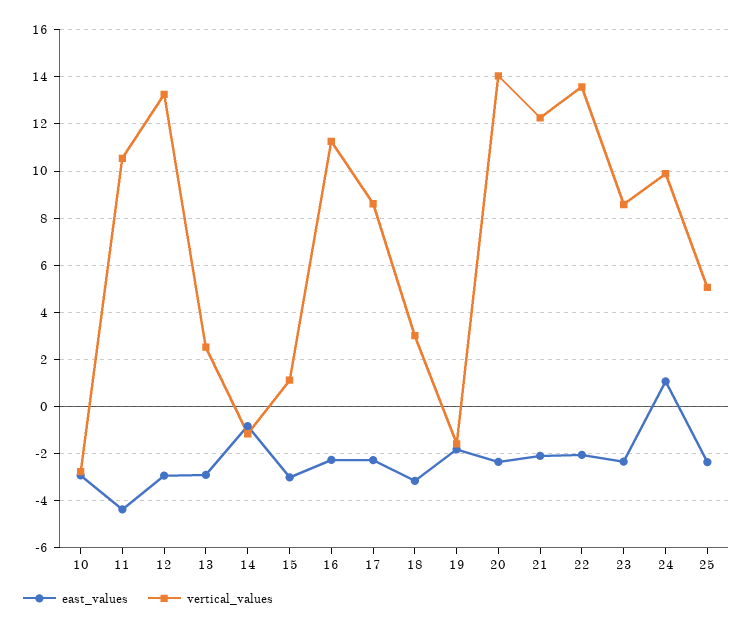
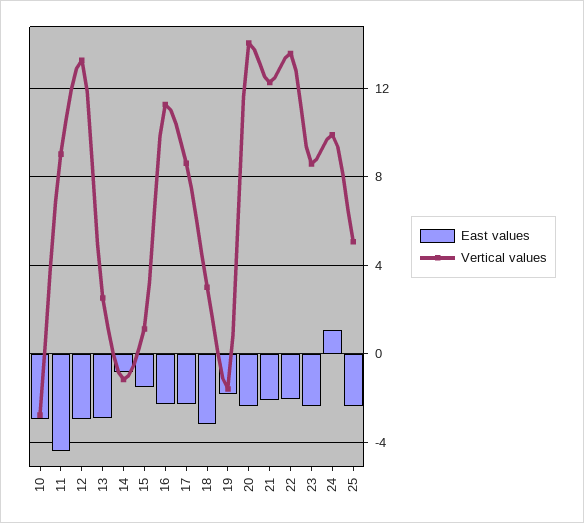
vertical_values, 11: 10.5 -> 9
east_values, 15: -3 -> -1.5

